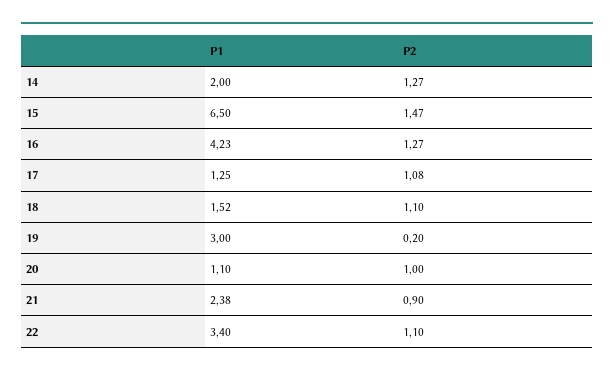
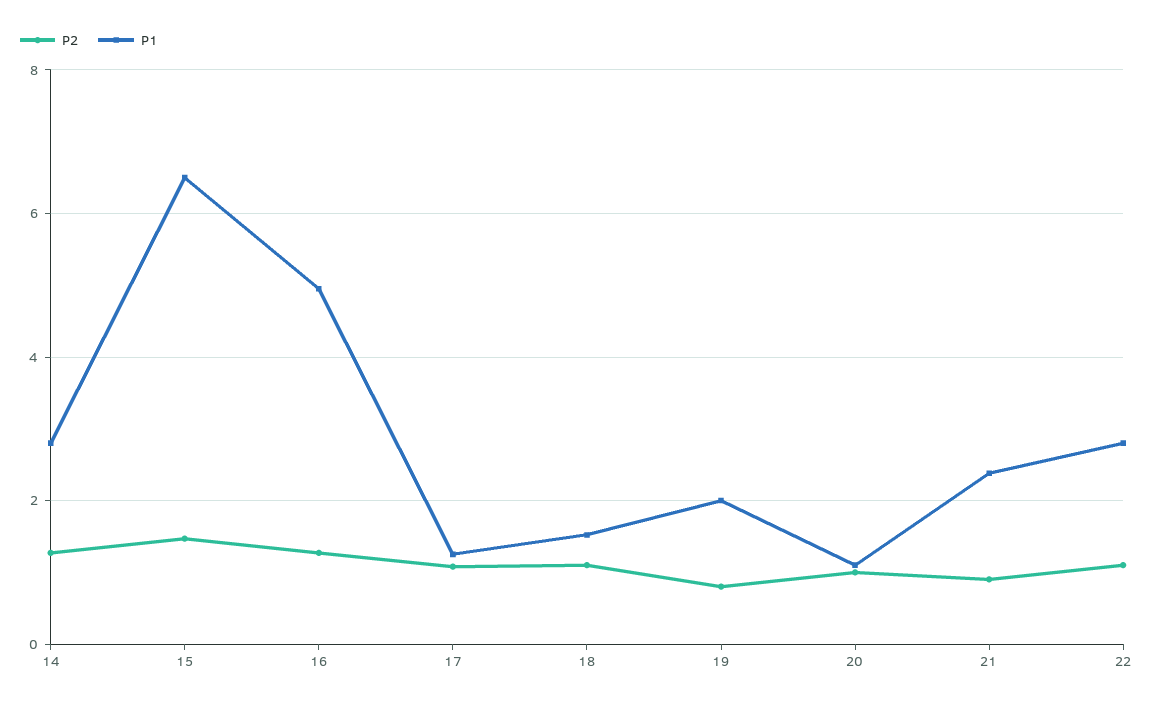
P1, 14: 2 -> 2.8
P1, 16: 4.23 -> 5
P1, 19: 3 -> 2
P2, 19: 0.2 -> 0.8
P1, 22: 3.4 -> 2.8

